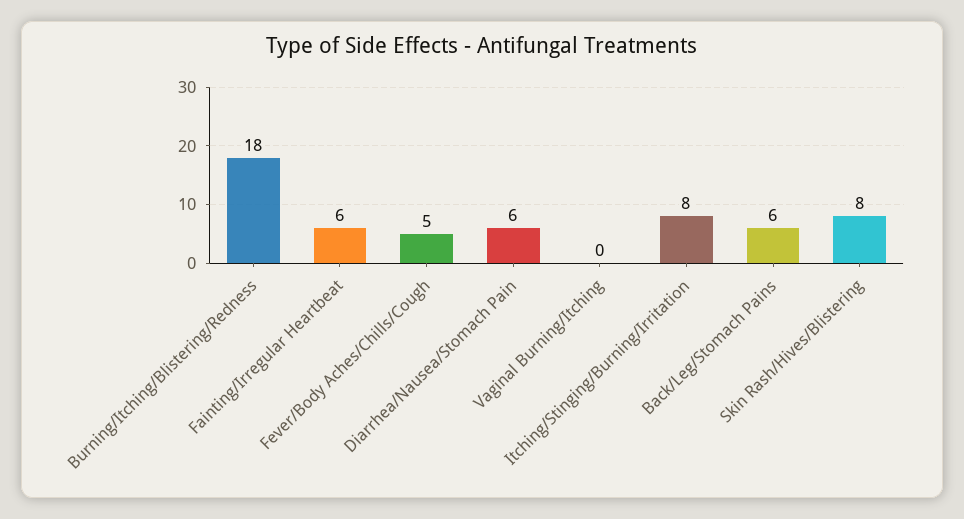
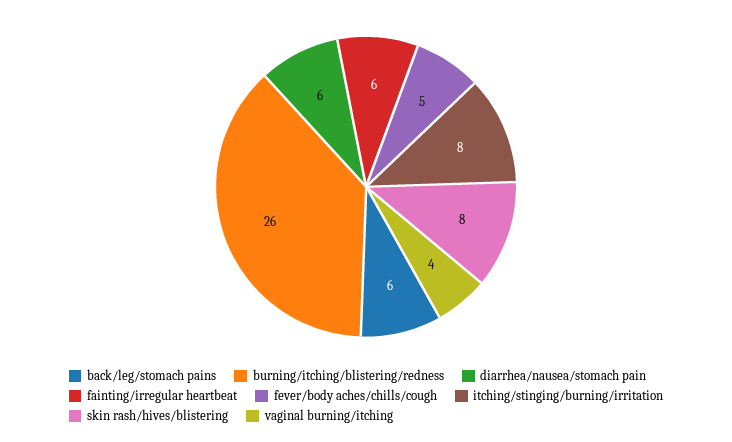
Burning/Itching/Blistering/Redness: 18 -> 26
Vaginal Burning/Itching: 0 -> 4

